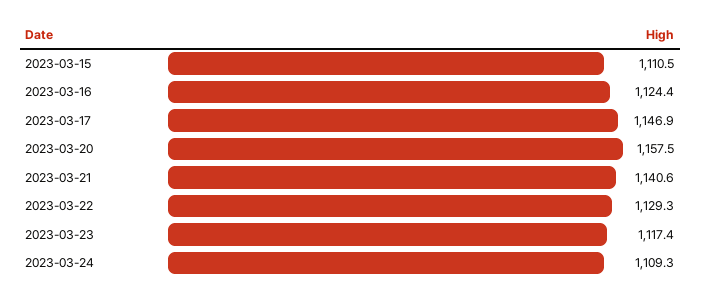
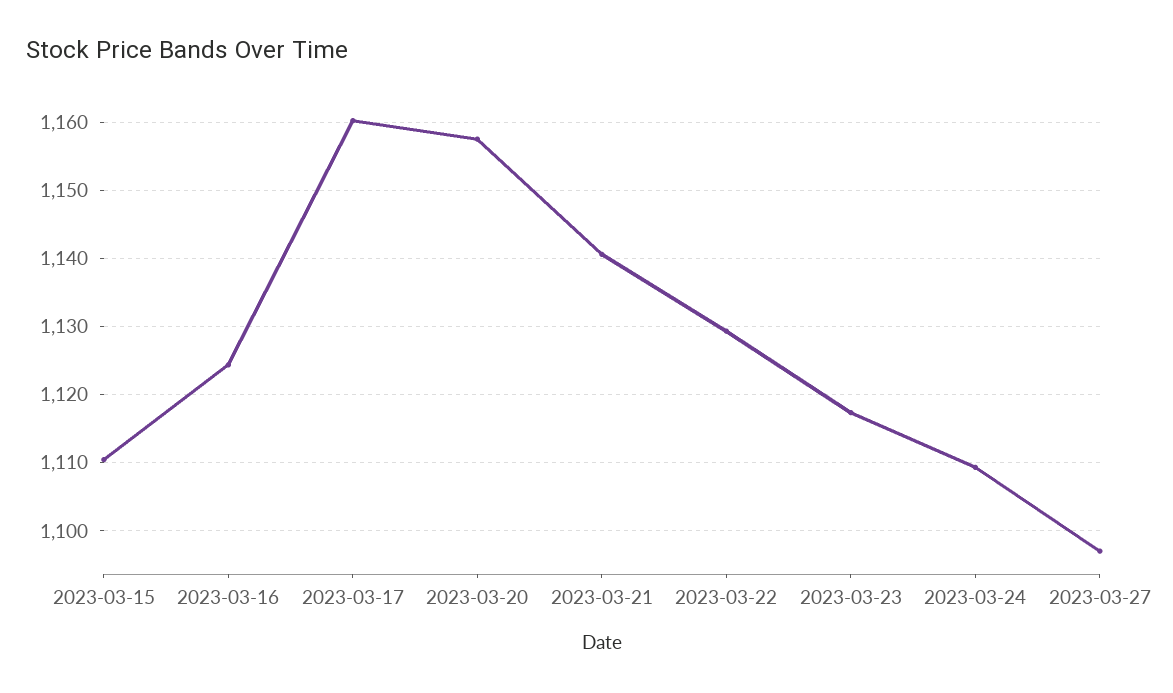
2023-03-17: 1146.9 -> 1160
2023-03-27: none -> 1097

